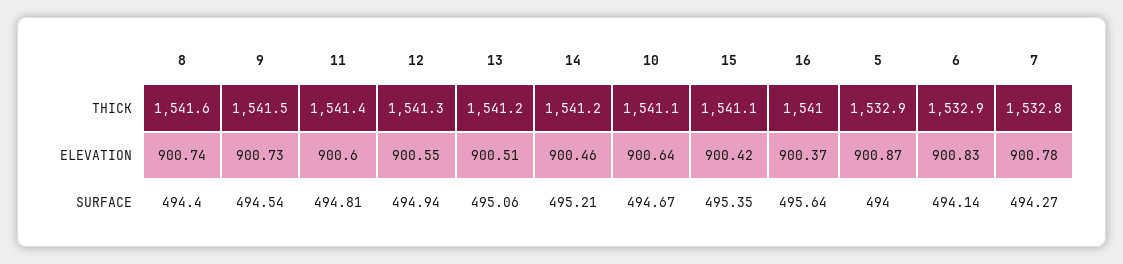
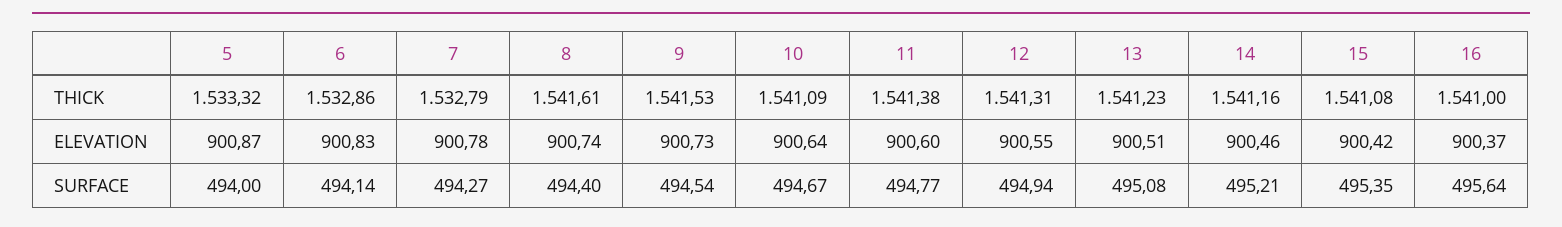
5, THICK: 1532.9 -> 1533.32
11, SURFACE: 494.81 -> 494.77
13, SURFACE: 495.06 -> 495.08

